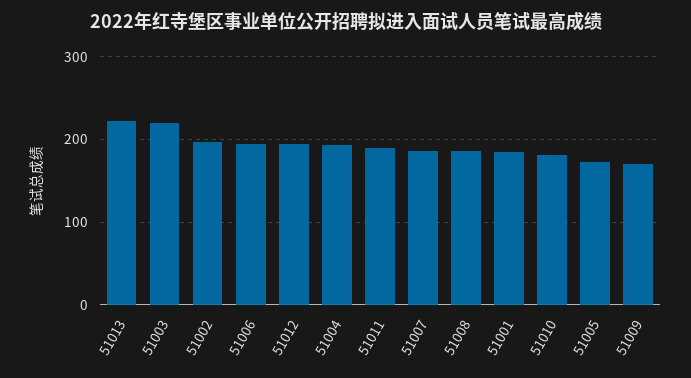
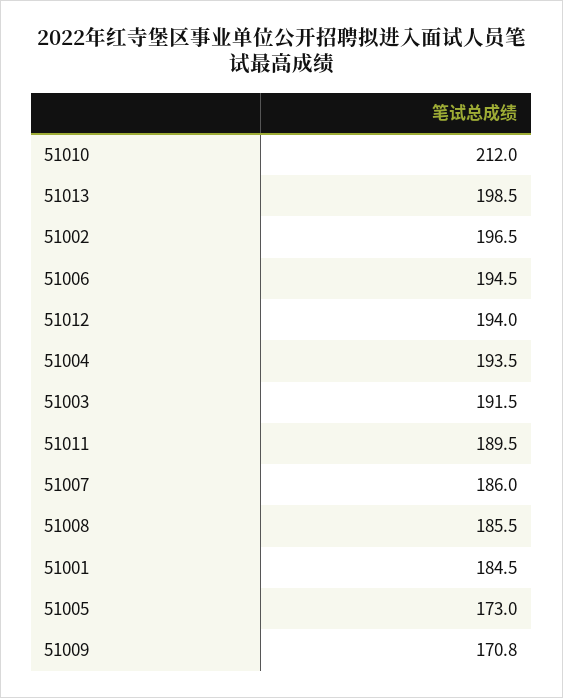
51013: 220 -> 198.5
51003: 220 -> 191.5
51010: 180 -> 212

